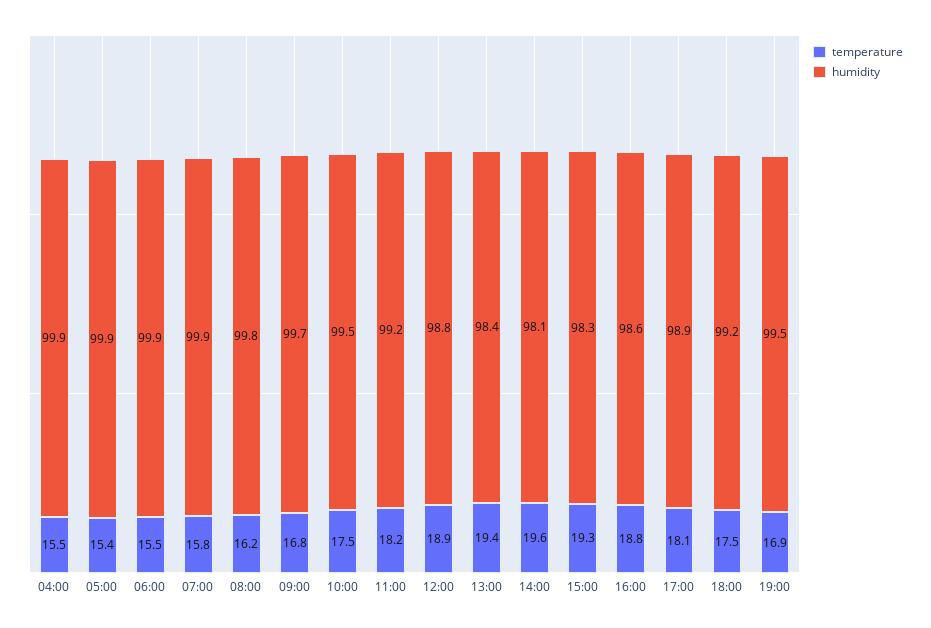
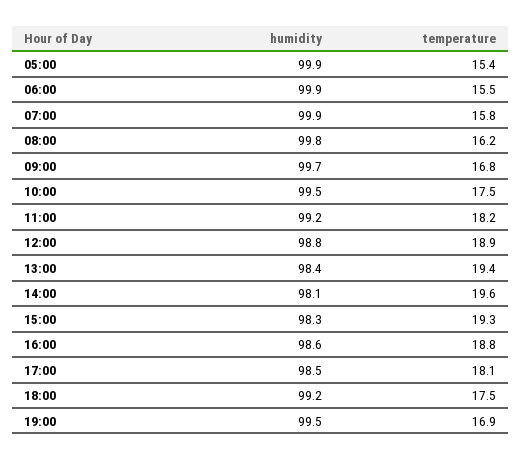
temperature, 04:00: 15.5 -> none
humidity, 04:00: 99.9 -> none
humidity, 17:00: 98.9 -> 98.5

